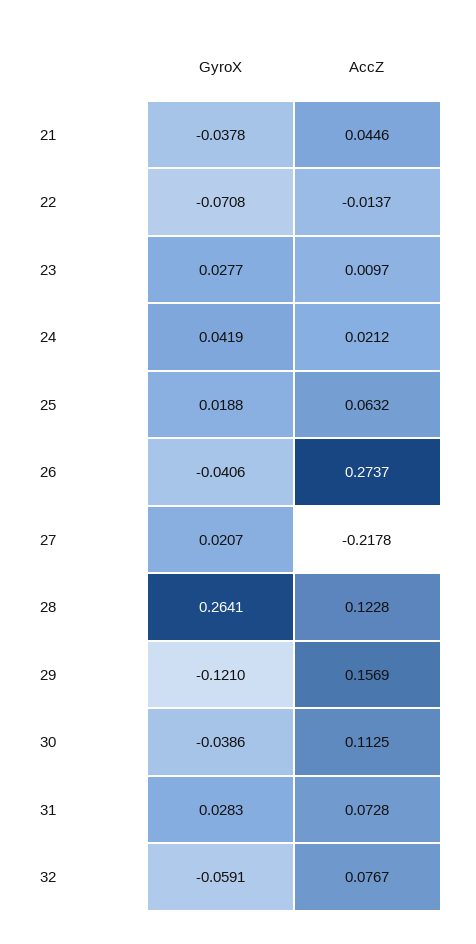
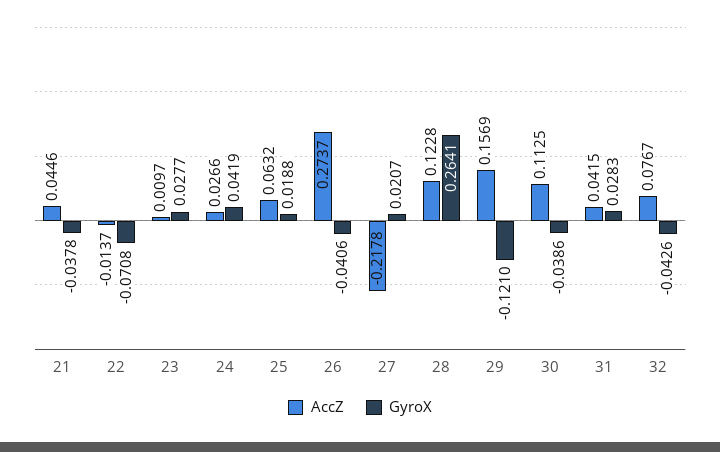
AccZ, 24: 0.0212 -> 0.0266
AccZ, 31: 0.0728 -> 0.0415
GyroX, 32: -0.0591 -> -0.0426

